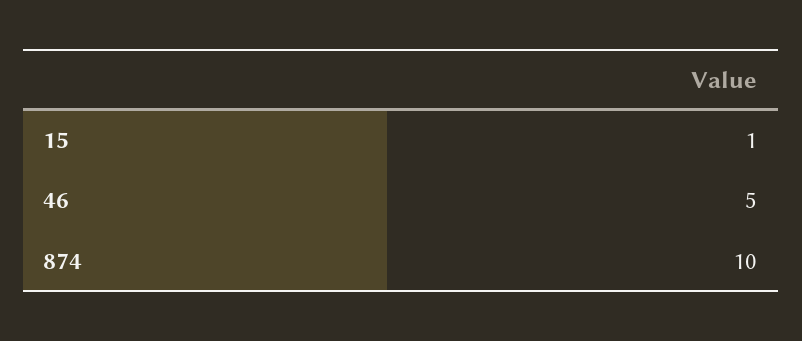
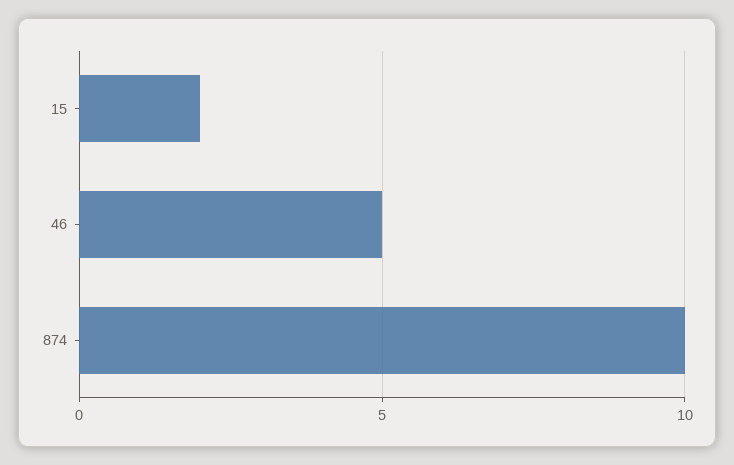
15: 1 -> 2

